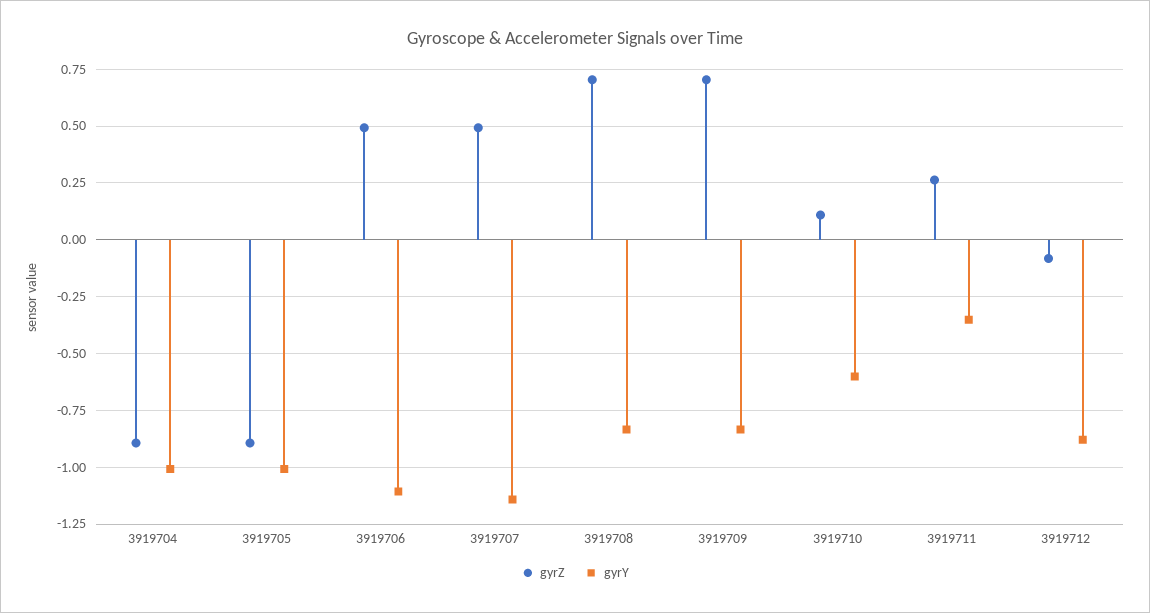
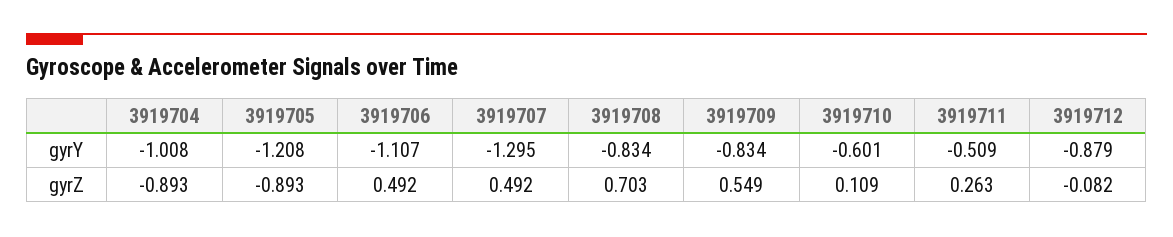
gyrY, 3919705: -1 -> -1.208
gyrY, 3919707: -1.15 -> -1.295
gyrZ, 3919709: 0.7 -> 0.549
gyrY, 3919711: -0.35 -> -0.509

